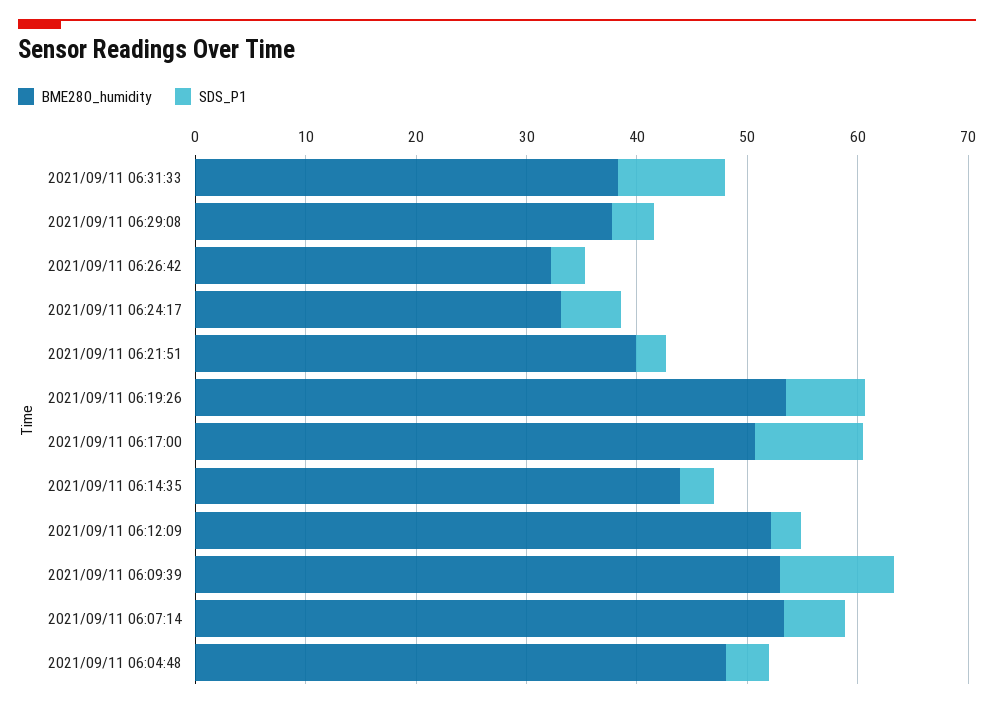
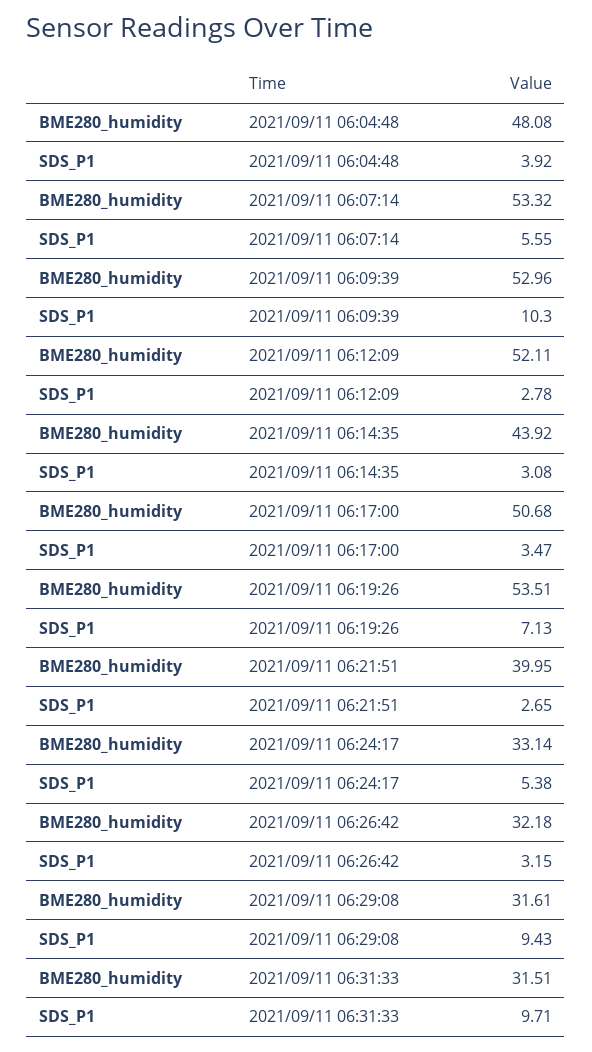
BME280_humidity, 2021/09/11 06:31:33: 38 -> 31.51
BME280_humidity, 2021/09/11 06:29:08: 38 -> 31.61
SDS_P1, 2021/09/11 06:29:08: 4 -> 9.43
SDS_P1, 2021/09/11 06:17:00: 10 -> 3.47

